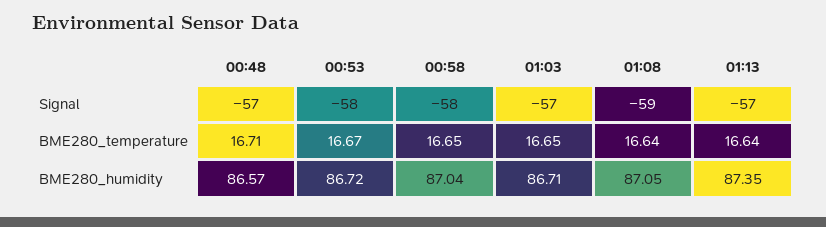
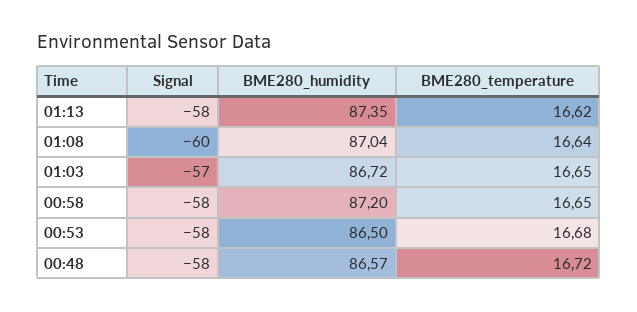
00:48, Signal: -57 -> -58
01:08, Signal: -59 -> -60
01:13, Signal: -57 -> -58
00:48, BME280_temperature: 16.71 -> 16.72
00:53, BME280_temperature: 16.67 -> 16.68
01:13, BME280_temperature: 16.64 -> 16.62
00:53, BME280_humidity: 86.72 -> 86.5
00:58, BME280_humidity: 87.04 -> 87.2
01:03, BME280_humidity: 86.71 -> 86.72
01:08, BME280_humidity: 87.05 -> 87.04

